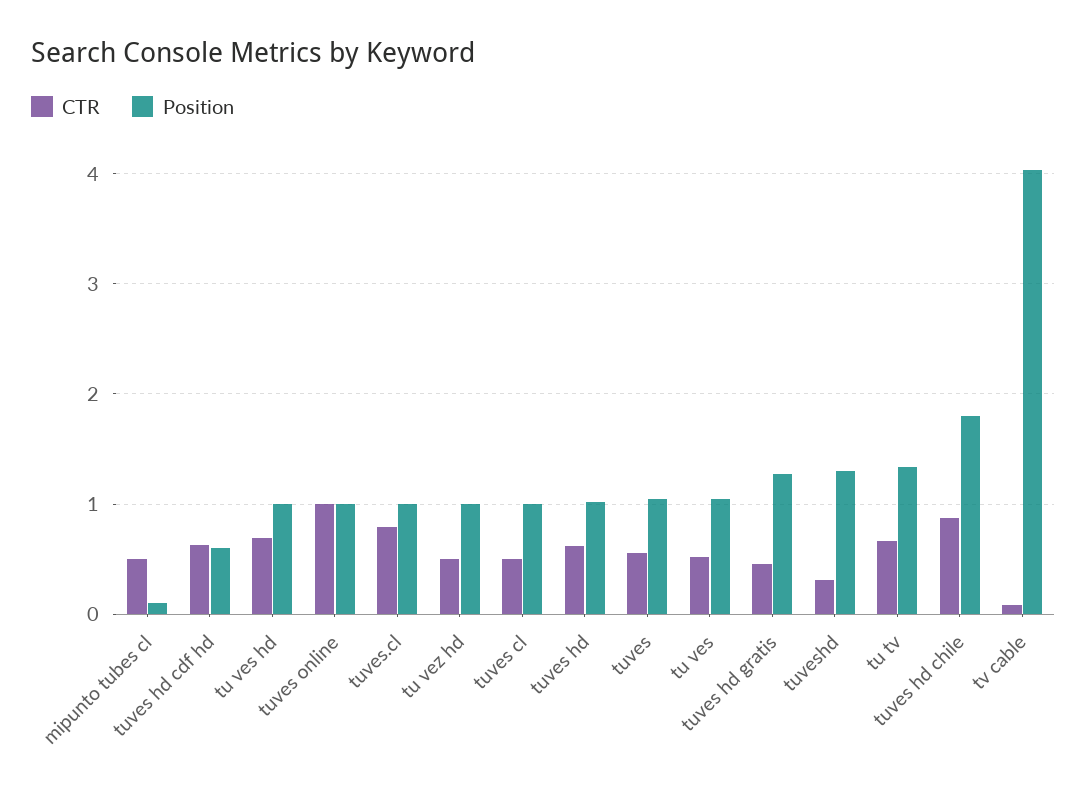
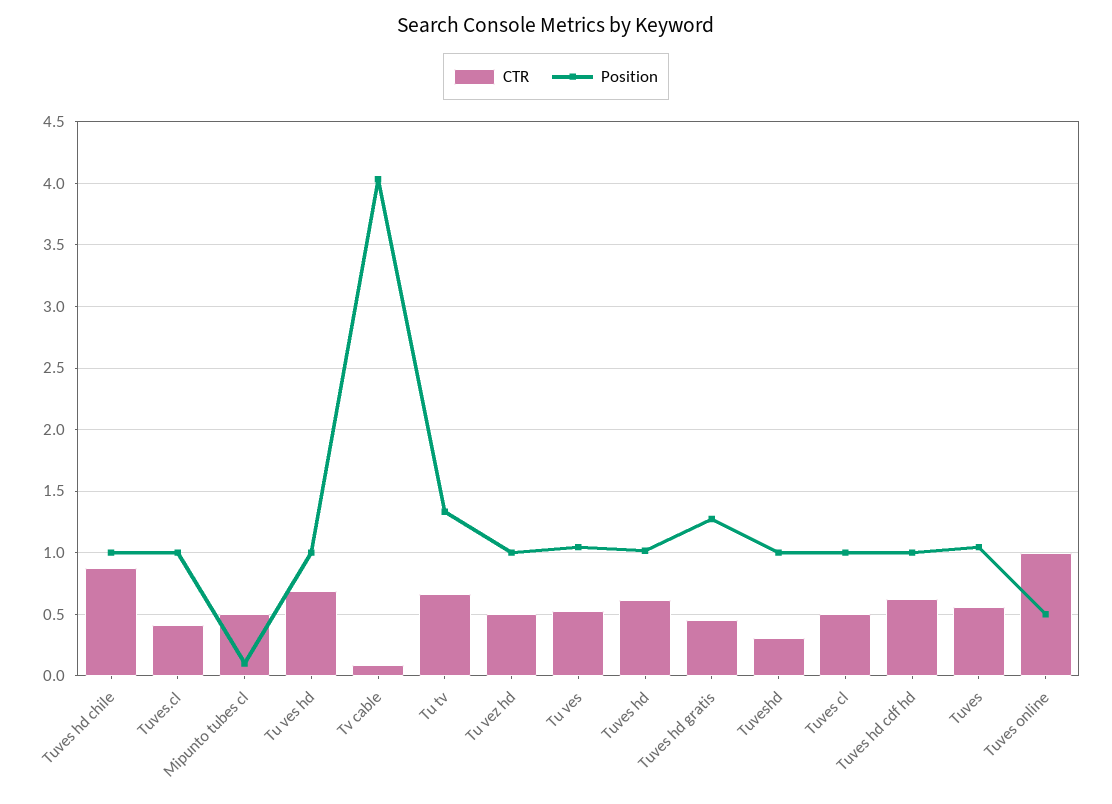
Position, tuves hd cdf hd: 0.6 -> 1
Position, tuves online: 1 -> 0.5
CTR, tuves.cl: 0.8 -> 0.4
Position, tuveshd: 1.3 -> 1
Position, tuves hd chile: 1.8 -> 1

